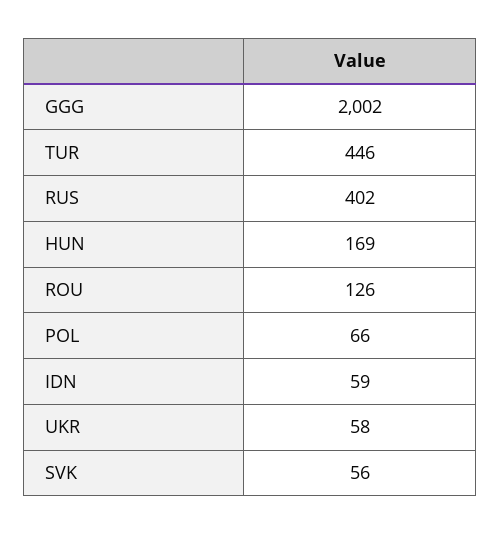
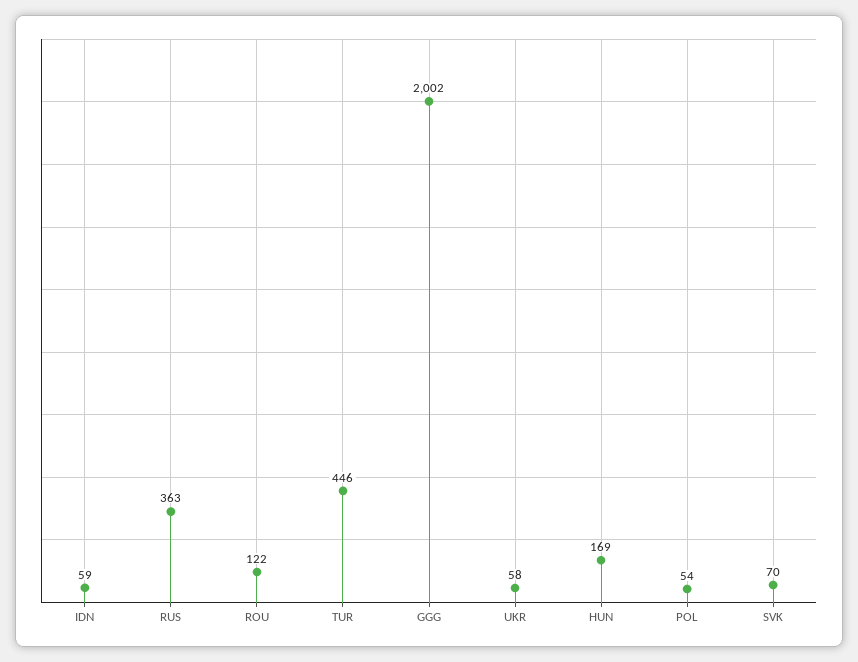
RUS: 402 -> 363
ROU: 126 -> 122
POL: 66 -> 54
SVK: 56 -> 70

